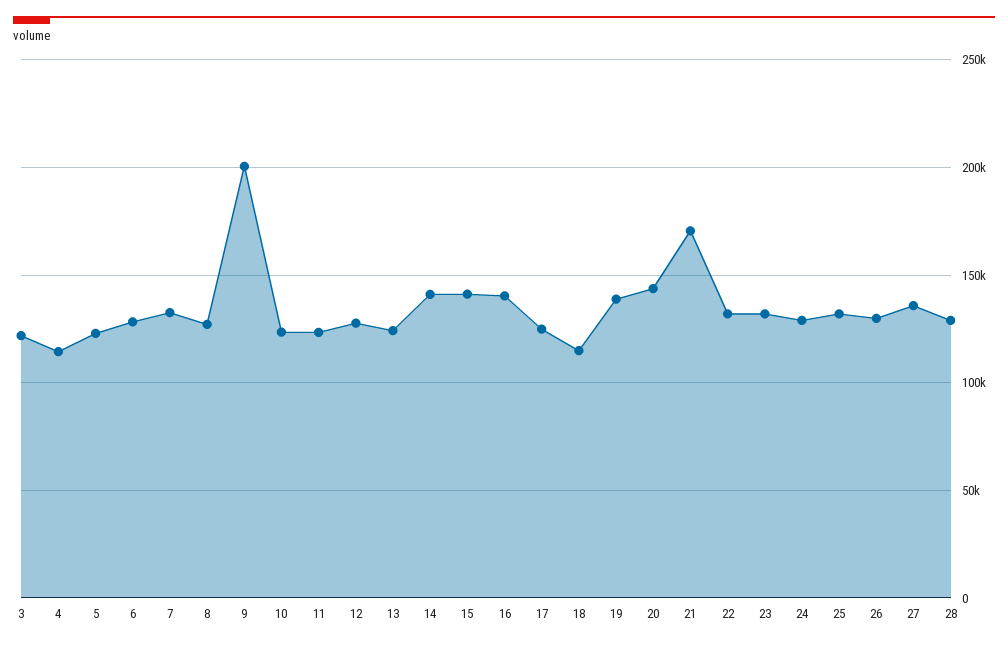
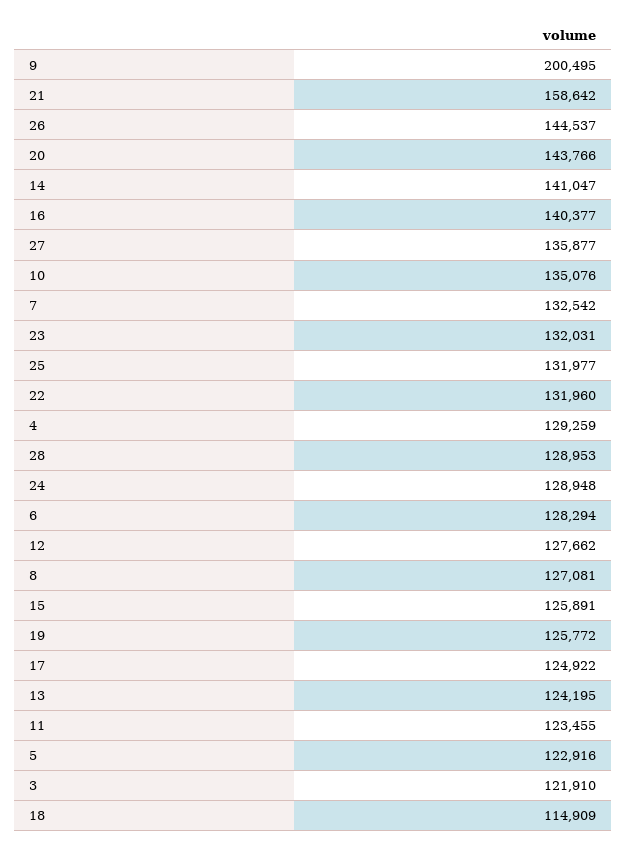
4: 115000 -> 129259
10: 125000 -> 135076
15: 140000 -> 125891
19: 140000 -> 125772
21: 170000 -> 158642
26: 130000 -> 144537

